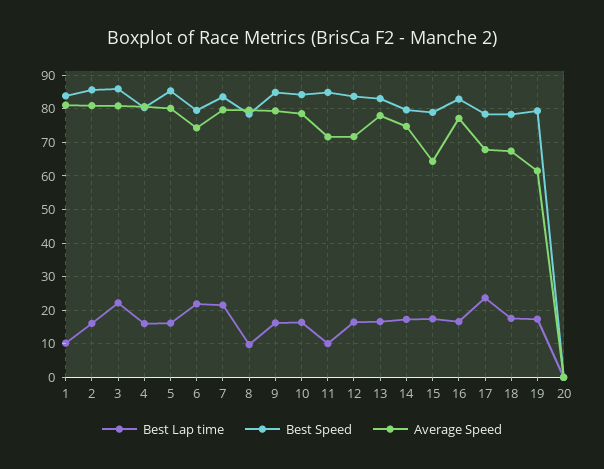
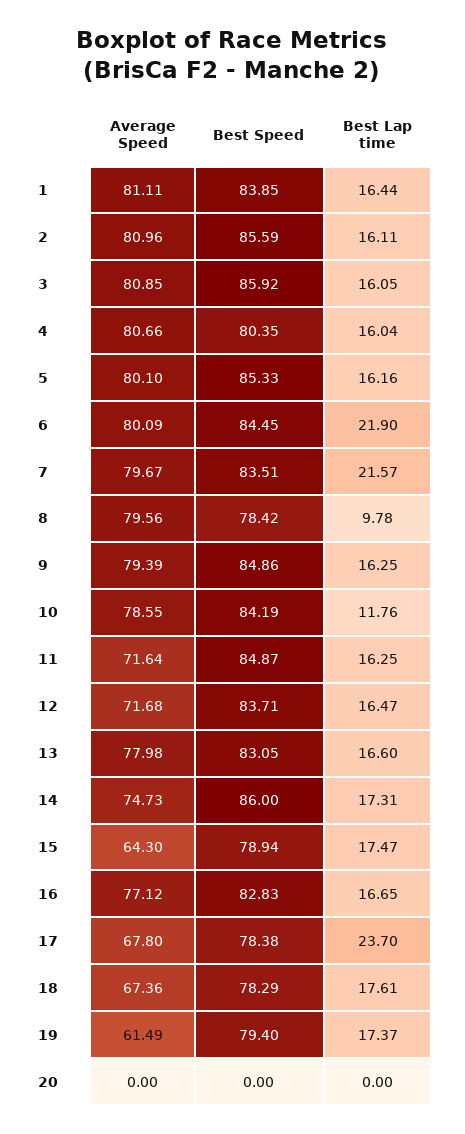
Best Lap time, 1: 10 -> 16.44
Best Lap time, 3: 22 -> 16.05
Best Speed, 6: 80 -> 84.45
Average Speed, 6: 74 -> 80.09
Best Lap time, 10: 16 -> 11.76
Best Lap time, 11: 10 -> 16.25
Best Speed, 14: 80 -> 86

